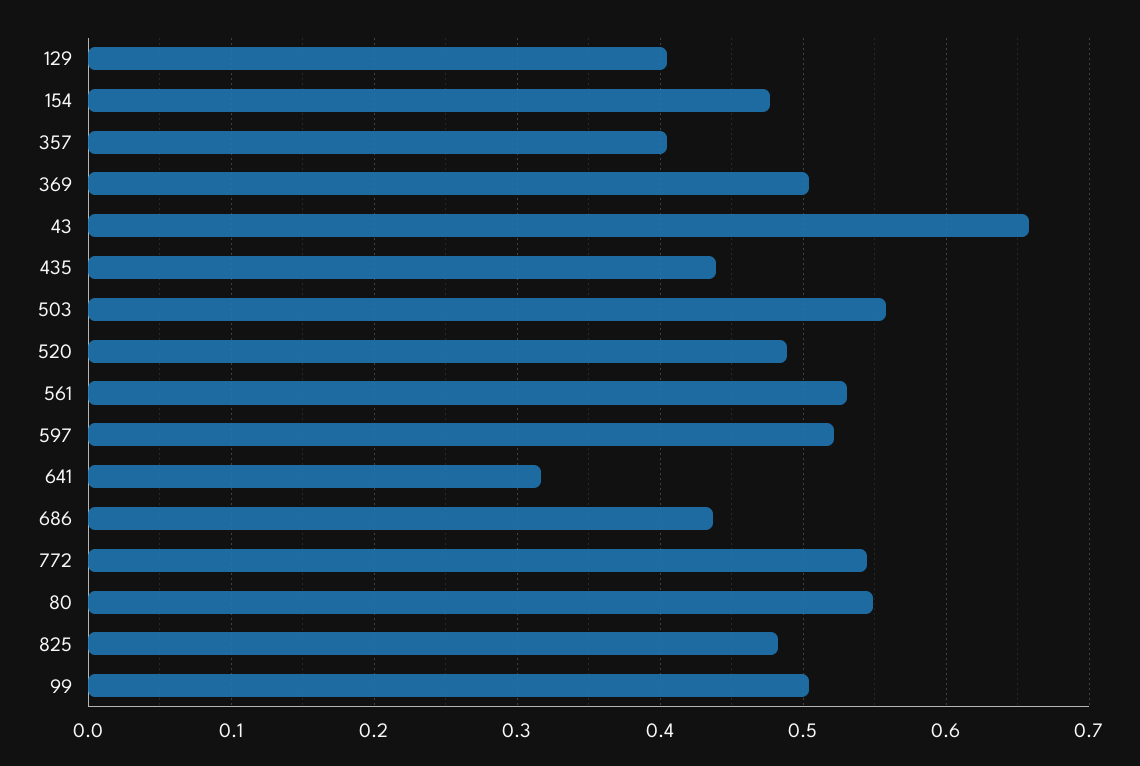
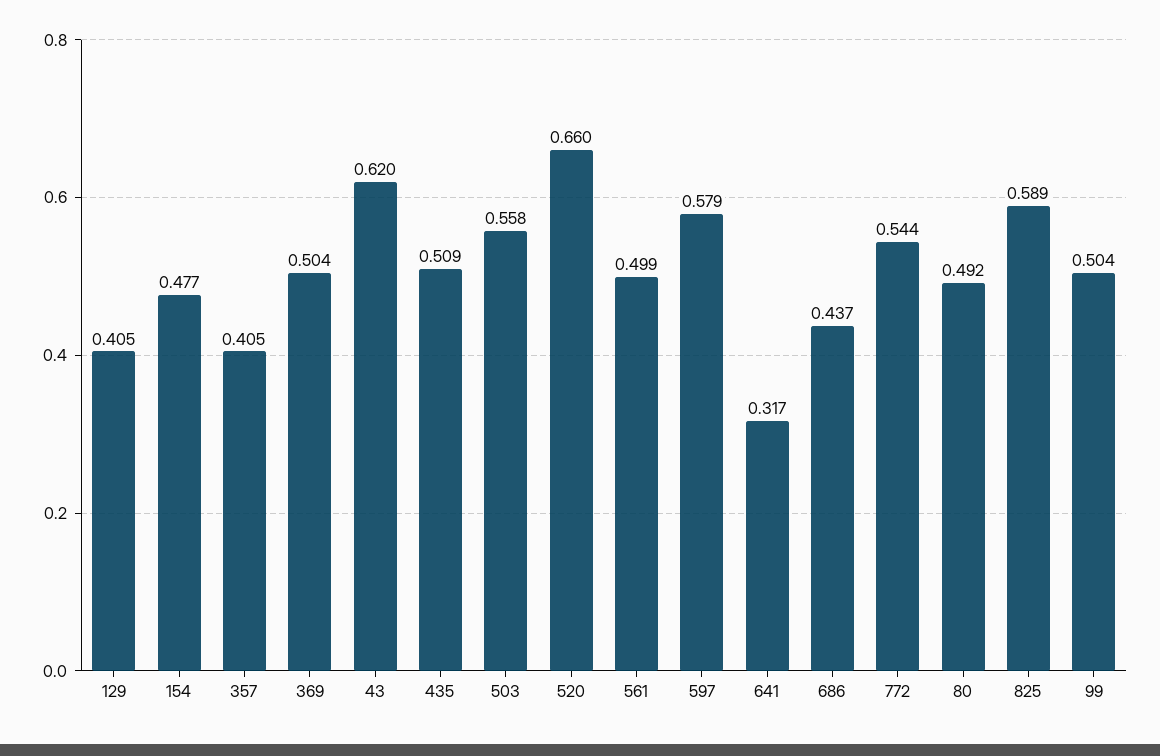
43: 0.66 -> 0.62
435: 0.44 -> 0.509
520: 0.49 -> 0.66
561: 0.53 -> 0.499
597: 0.52 -> 0.579
80: 0.55 -> 0.492
825: 0.48 -> 0.589

